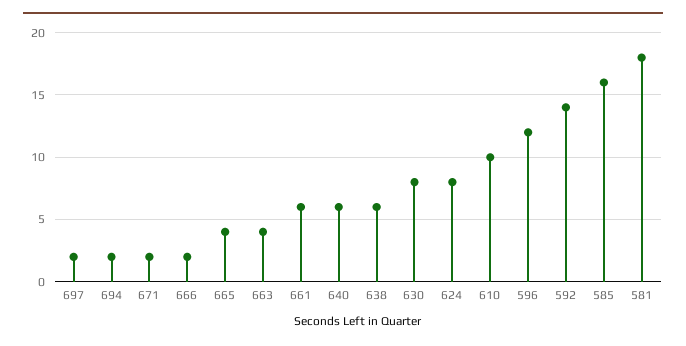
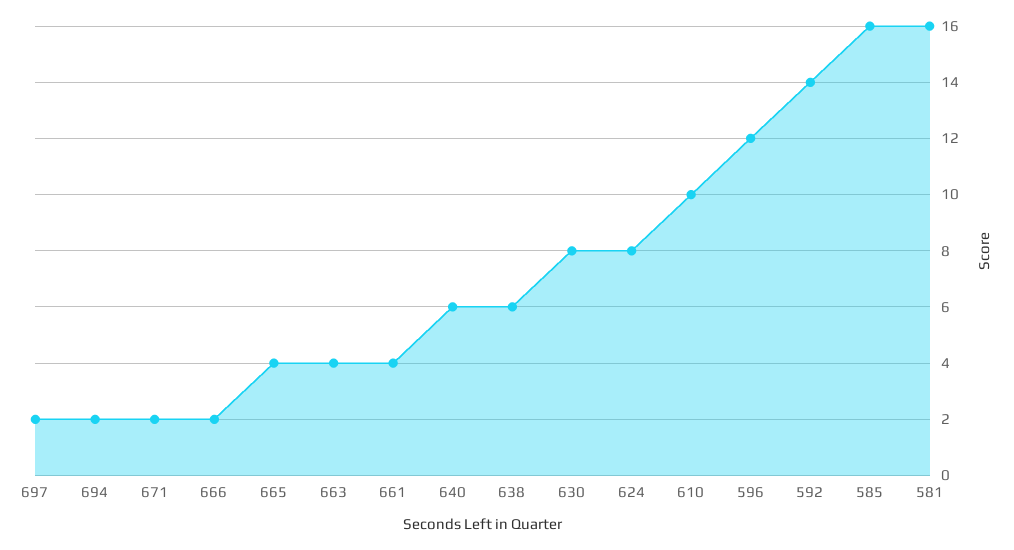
661: 6 -> 4
581: 18 -> 16

